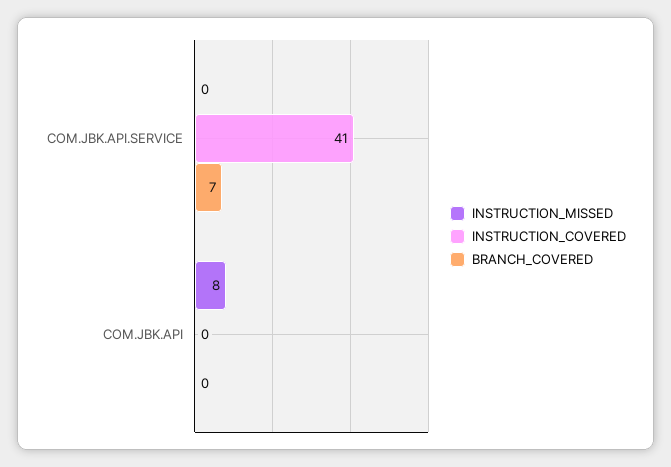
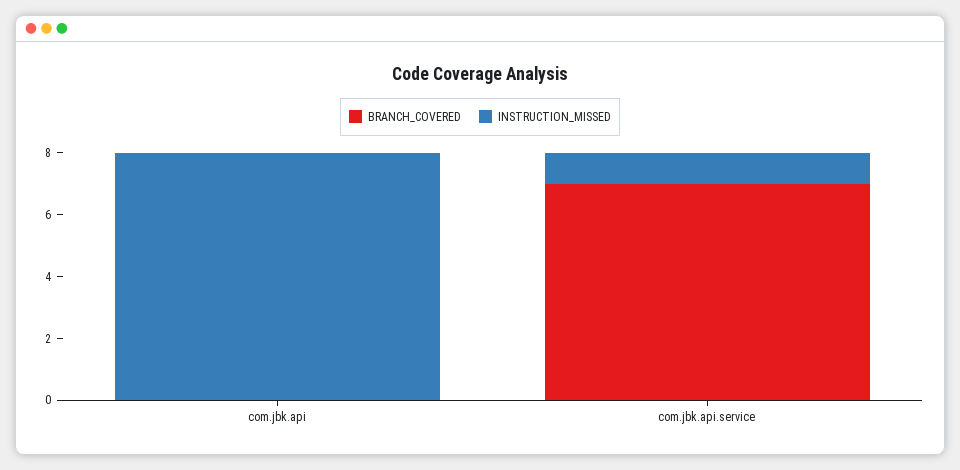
INSTRUCTION_MISSED, COM.JBK.API.SERVICE: 0 -> 1
INSTRUCTION_COVERED, COM.JBK.API.SERVICE: 41 -> none
INSTRUCTION_COVERED, COM.JBK.API: 0 -> none

